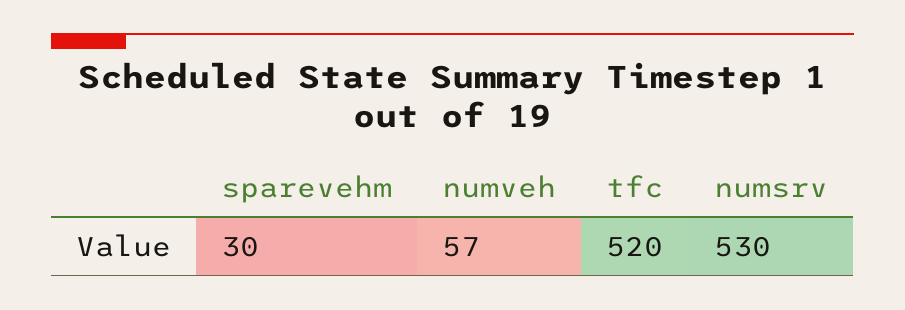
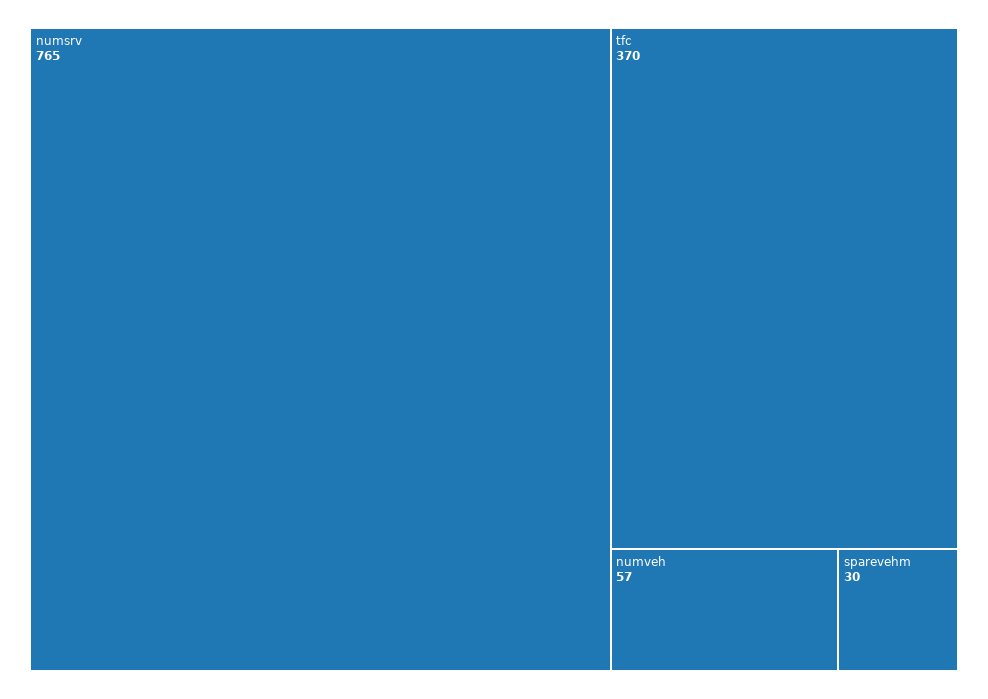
tfc: 520 -> 370
numsrv: 530 -> 765

